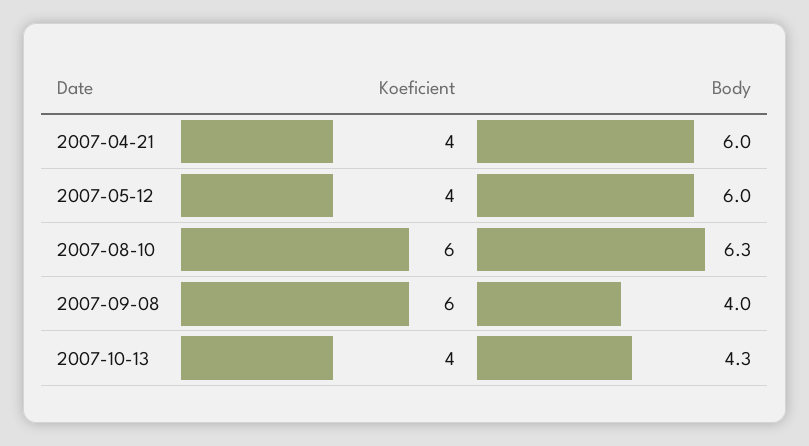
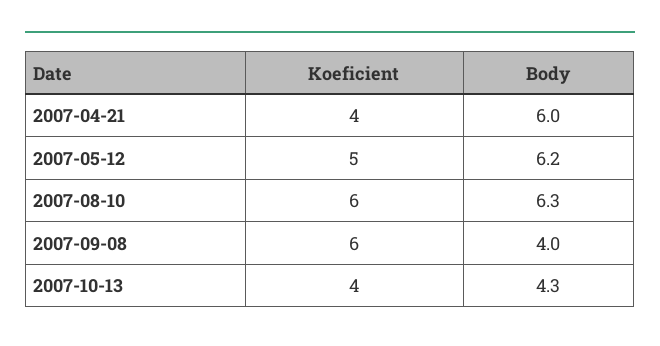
Koeficient, 2007-05-12: 4 -> 5
Body, 2007-05-12: 6 -> 6.2

